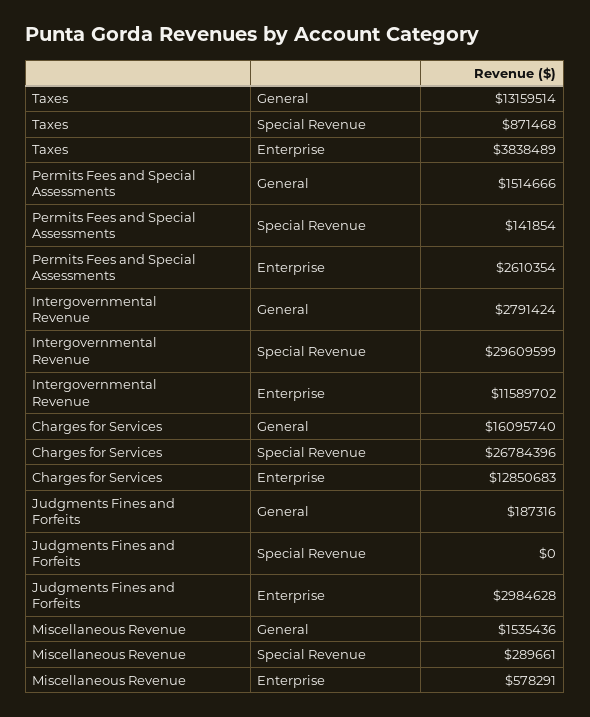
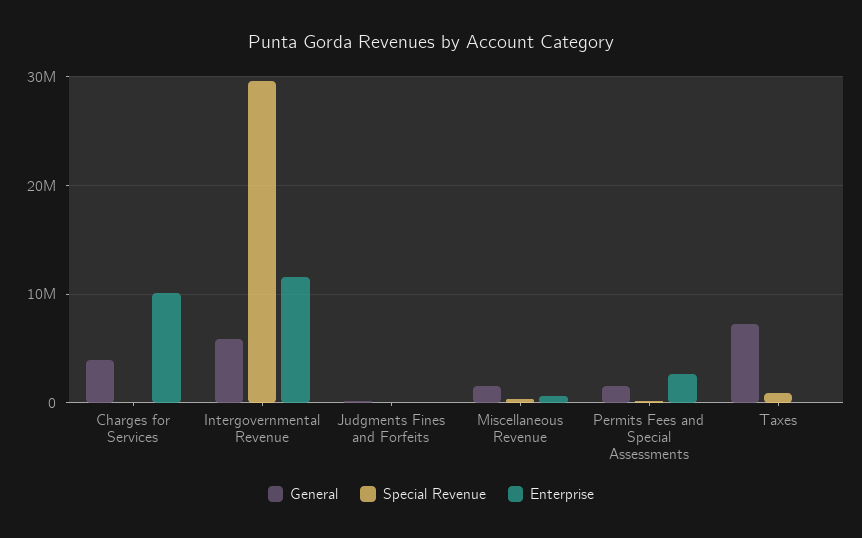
General, Taxes: 13159514 -> 7000000
Enterprise, Taxes: 3838489 -> 0
General, Intergovernmental Revenue: 2791424 -> 6000000
General, Charges for Services: 16095740 -> 4000000
Special Revenue, Charges for Services: 26784396 -> 0
Enterprise, Charges for Services: 12850683 -> 10000000
Enterprise, Judgments Fines and Forfeits: 2984628 -> 0

